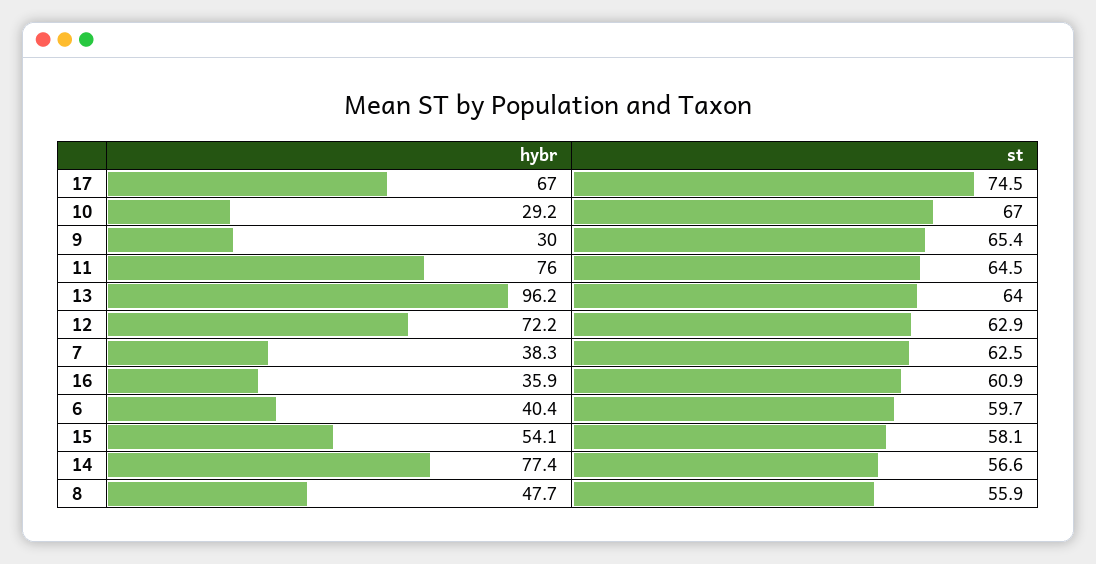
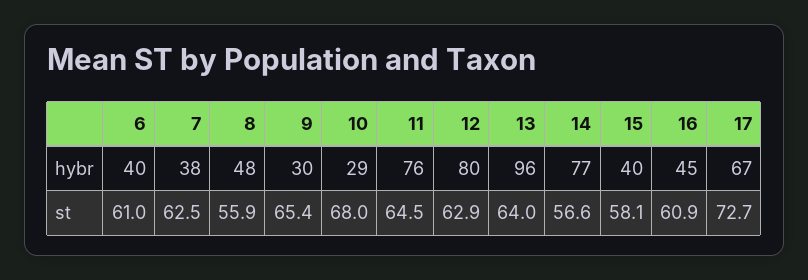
st, 17: 74.5 -> 72.7
st, 10: 67 -> 68
hybr, 12: 72.2 -> 80
hybr, 16: 35.9 -> 45
st, 6: 59.7 -> 61
hybr, 15: 54.1 -> 40

